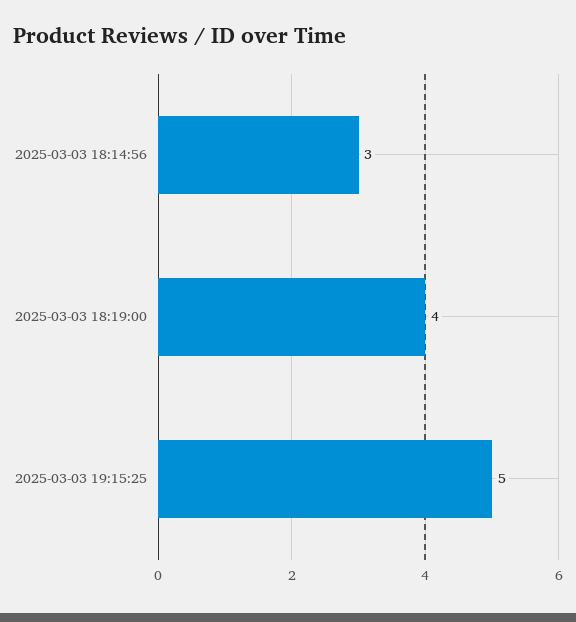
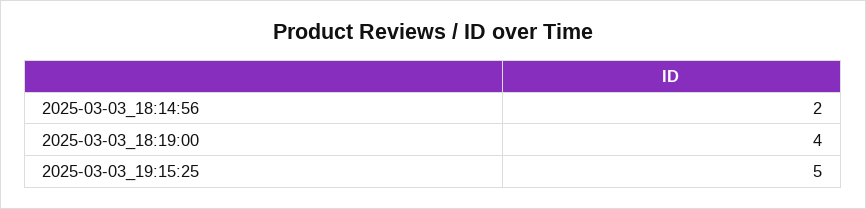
2025-03-03 18:14:56: 3 -> 2

